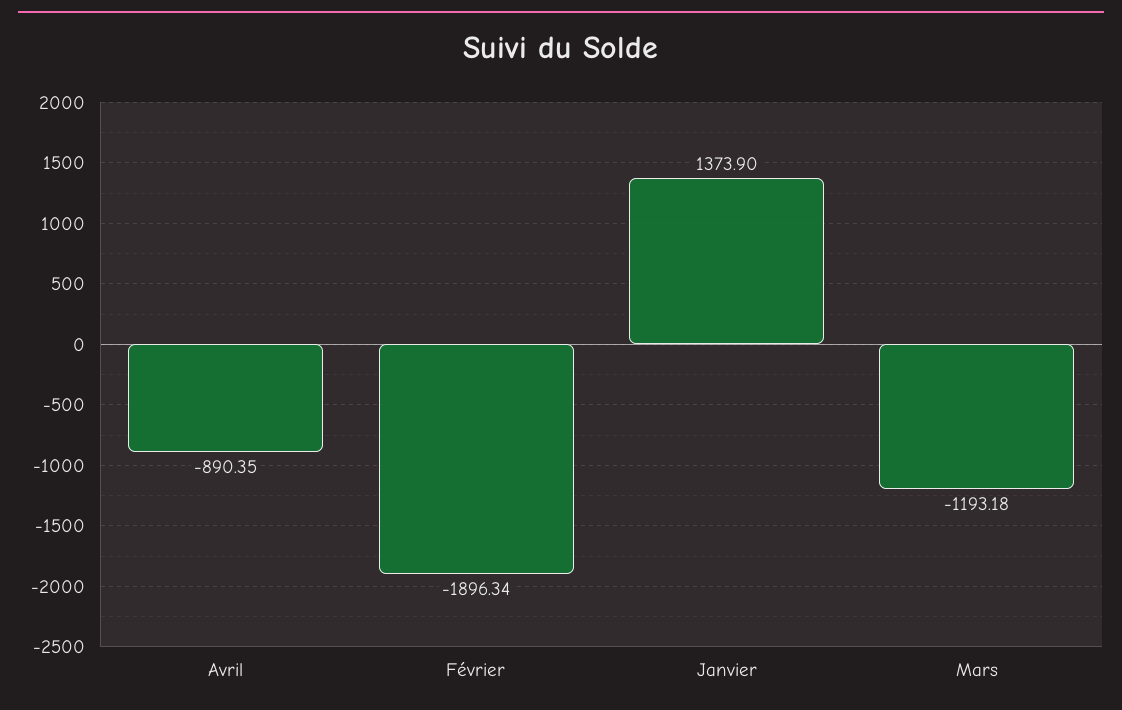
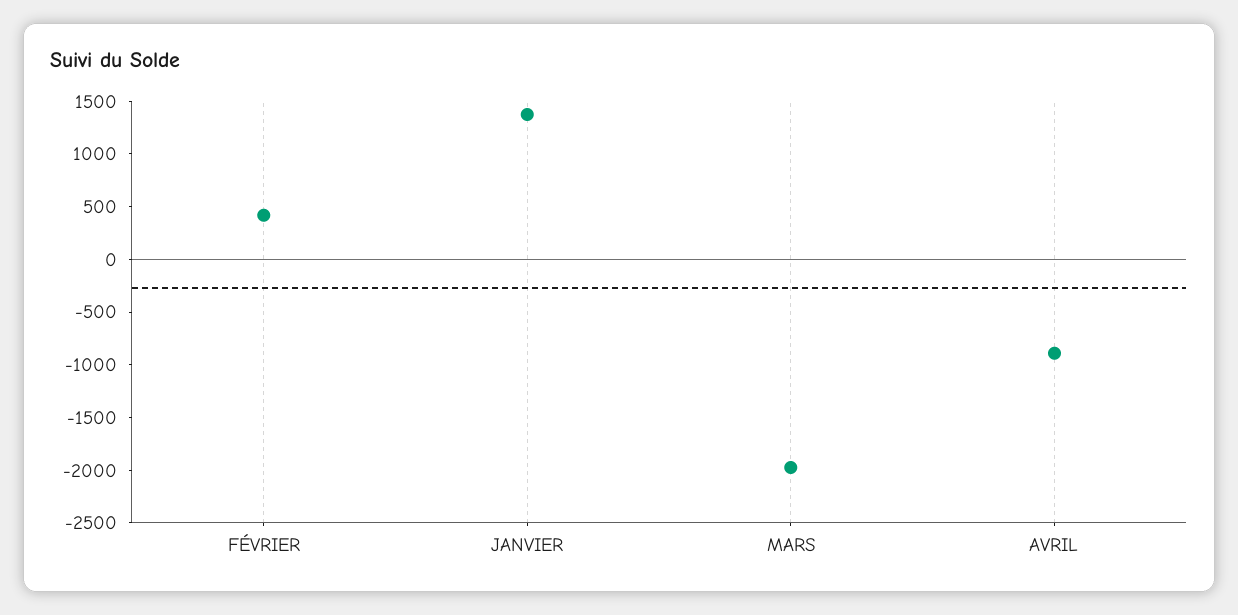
Février: -1896.34 -> 400
Mars: -1193.18 -> -2000

